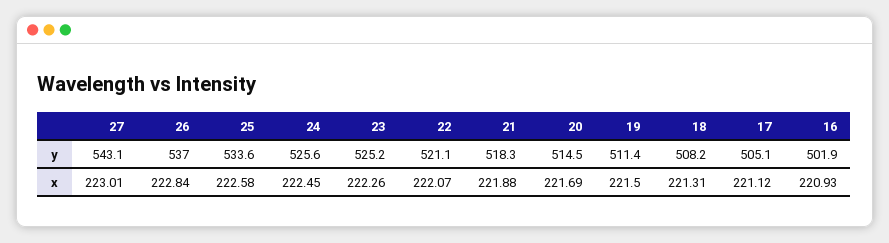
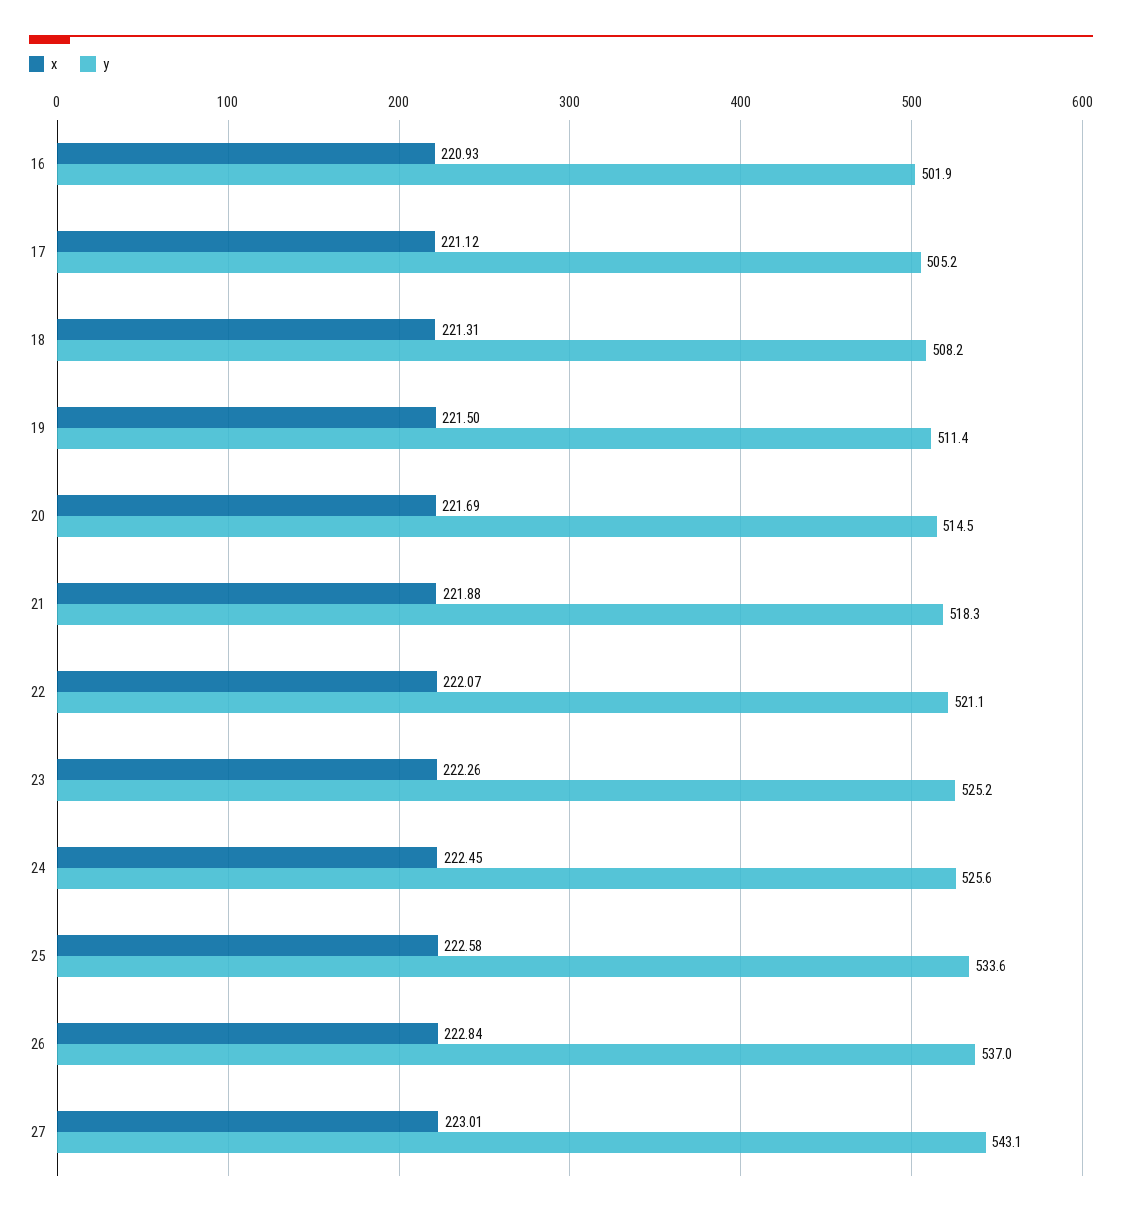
y, 17: 505.1 -> 505.2

